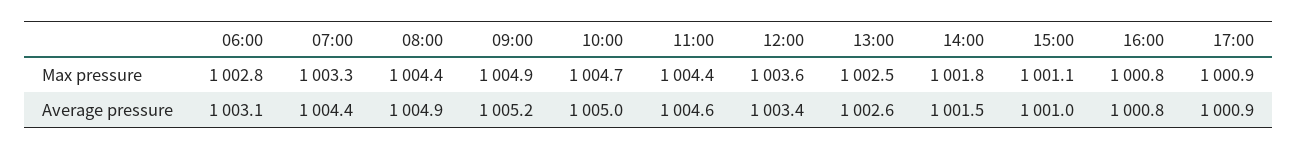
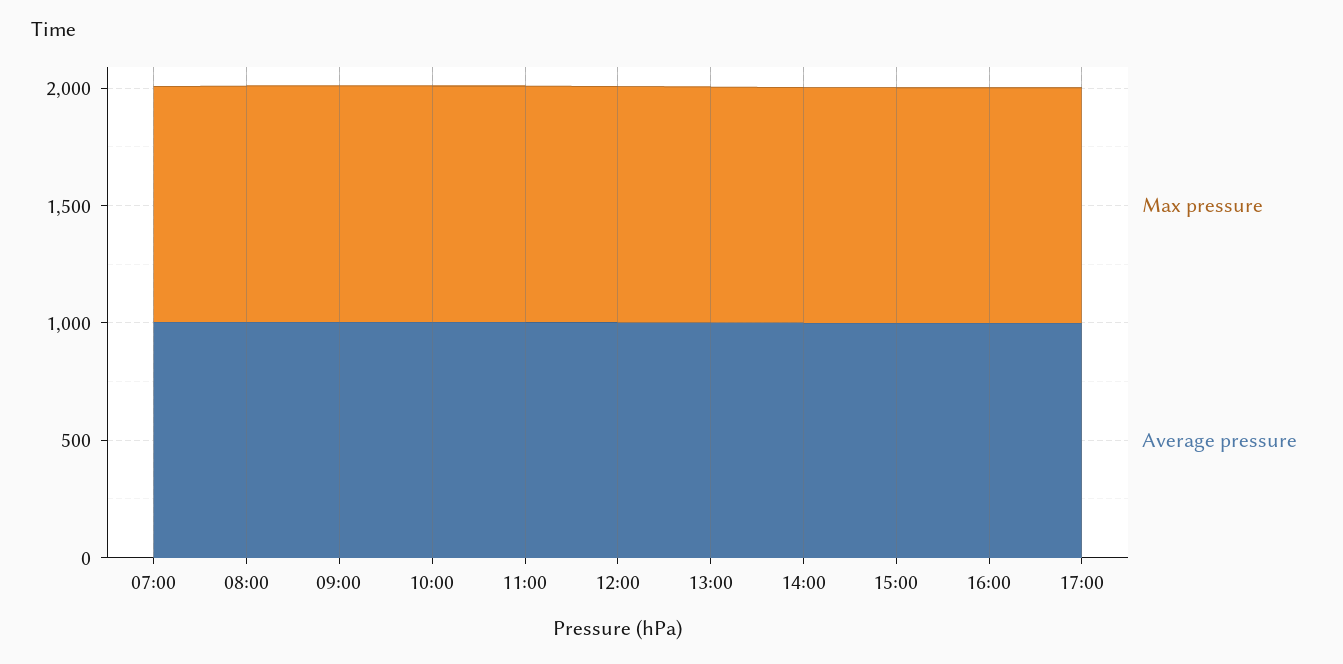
Max pressure, 06:00: 1002.8 -> none
Average pressure, 06:00: 1003.1 -> none

